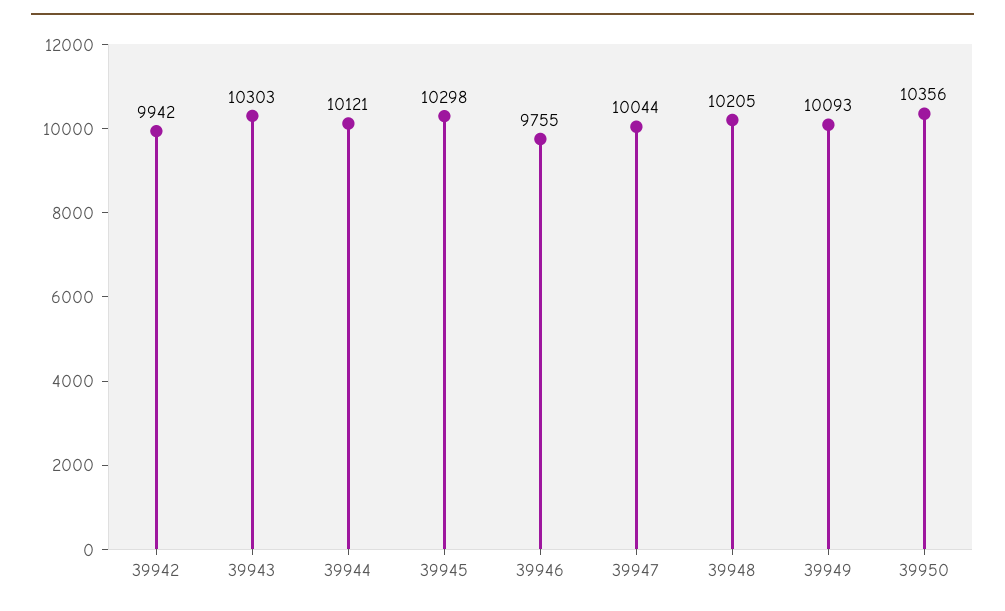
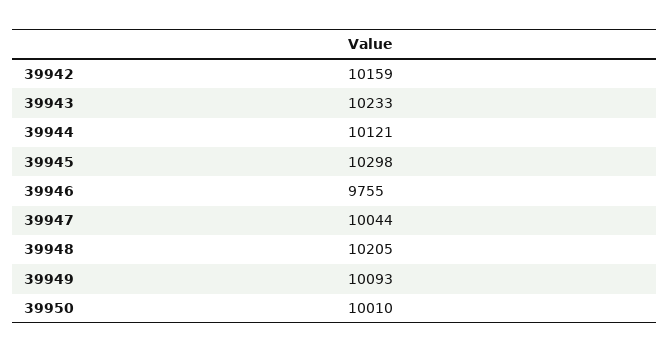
39942: 9942 -> 10159
39943: 10303 -> 10233
39950: 10356 -> 10010

